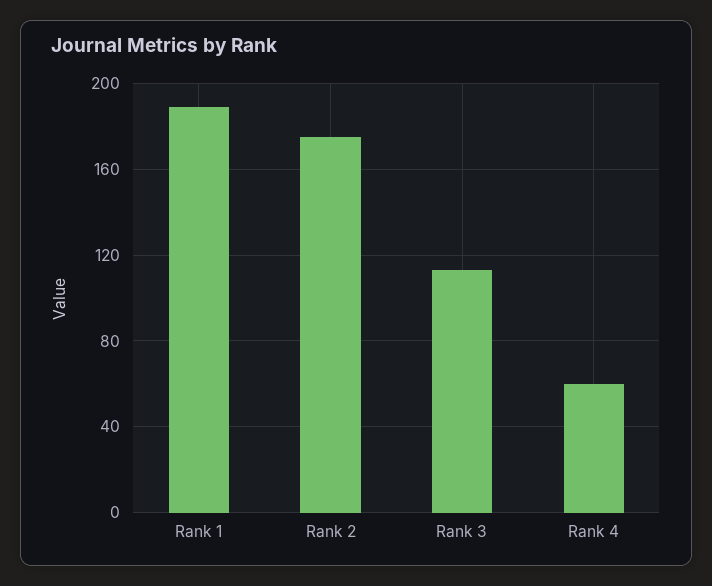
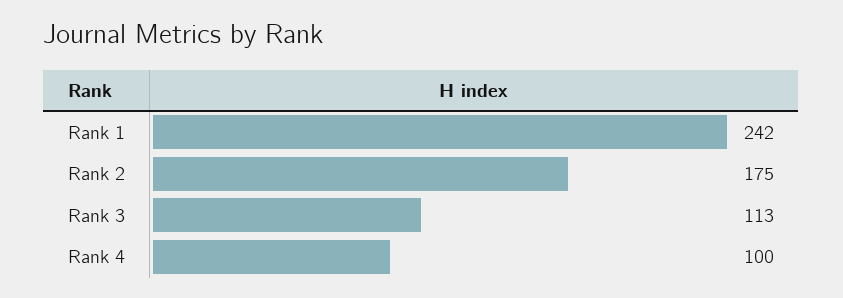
Rank 1: 190 -> 242
Rank 4: 60 -> 100

